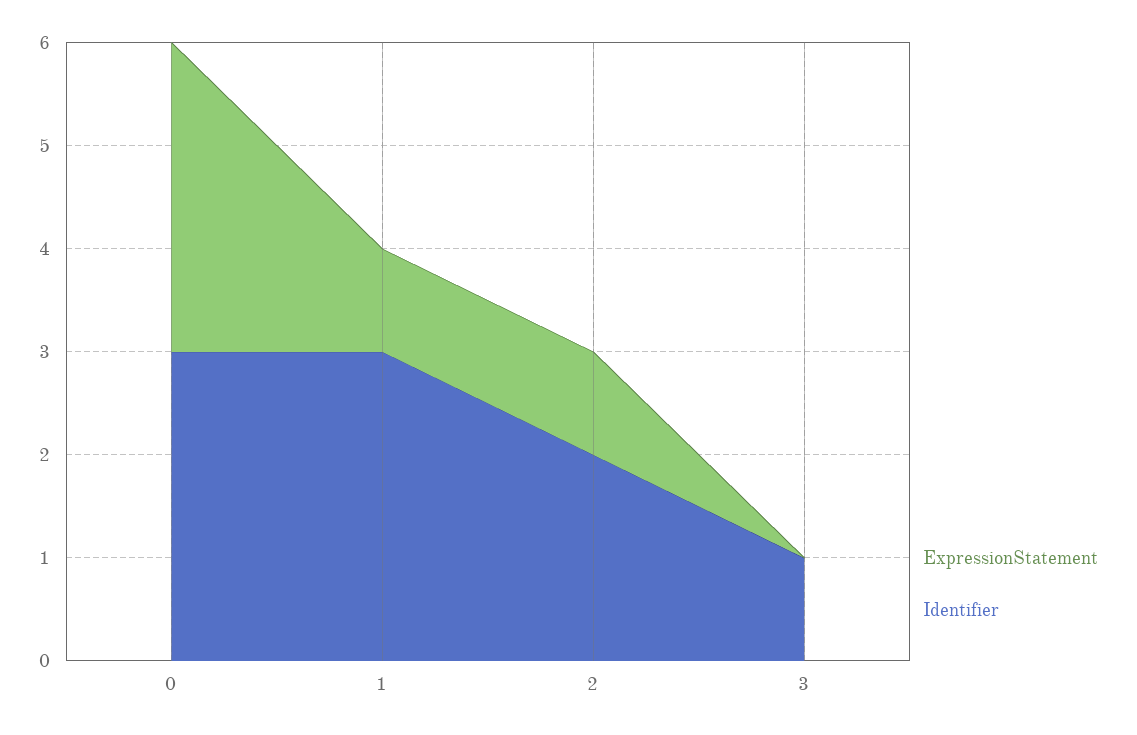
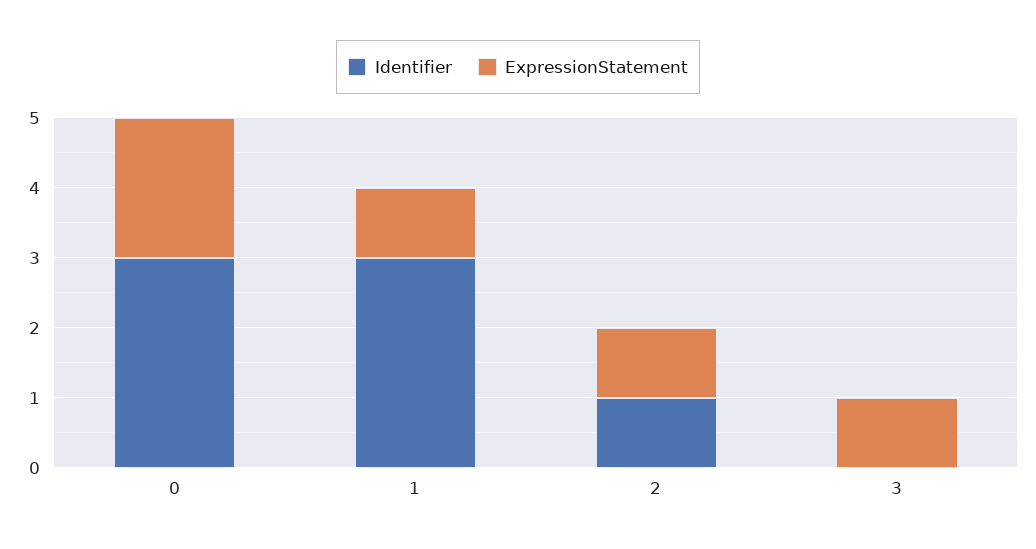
ExpressionStatement, 0: 3 -> 2
Identifier, 2: 2 -> 1
ExpressionStatement, 3: 0 -> 1
Identifier, 3: 1 -> 0

